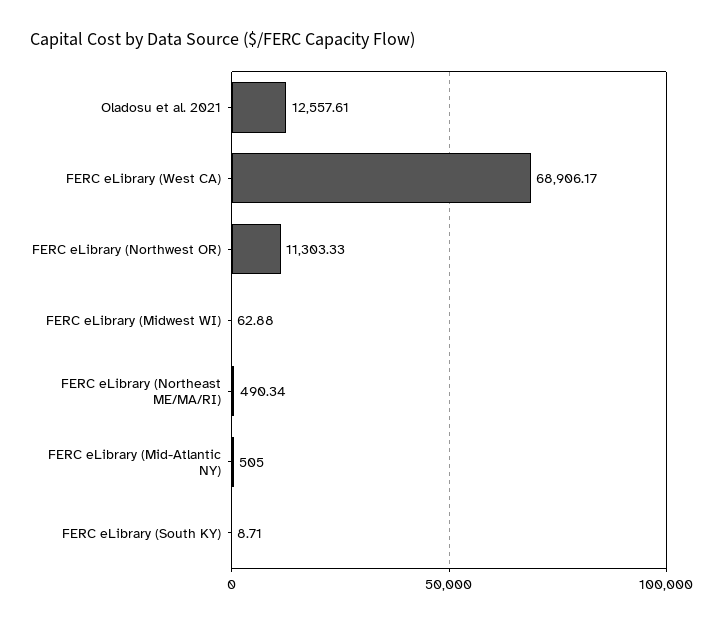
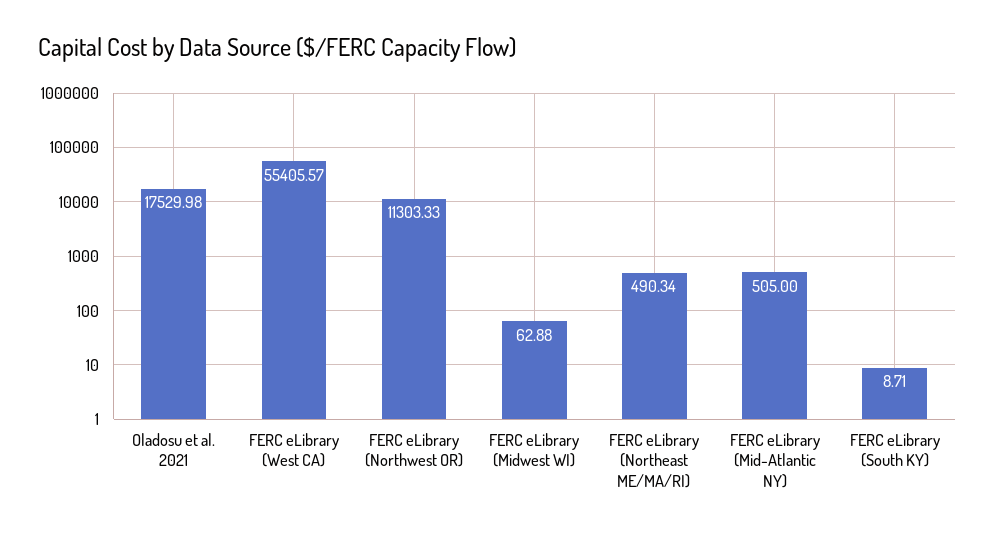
Oladosu et al. 2021: 12557.61 -> 17529.98
FERC eLibrary (West CA): 68906.17 -> 55405.57

